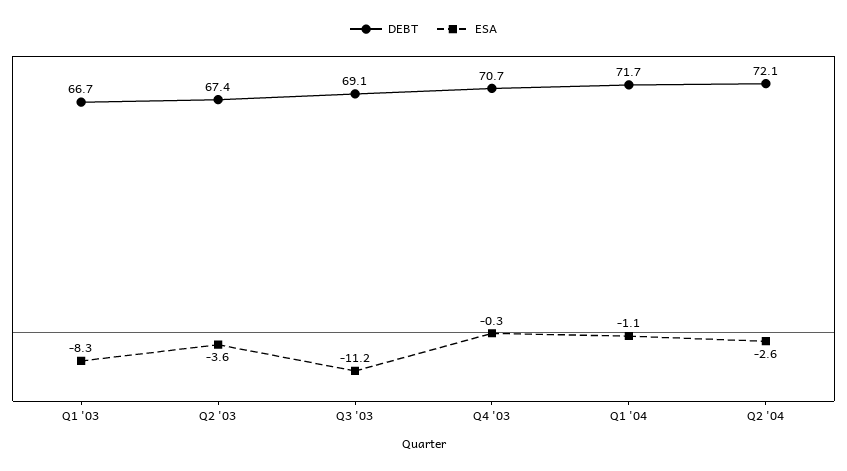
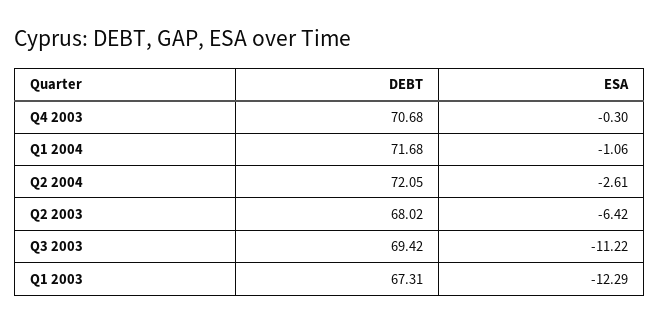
DEBT, Q1 '03: 66.7 -> 67.31
ESA, Q1 '03: -8.3 -> -12.29
DEBT, Q2 '03: 67.4 -> 68.02
ESA, Q2 '03: -3.6 -> -6.42
DEBT, Q3 '03: 69.1 -> 69.42

